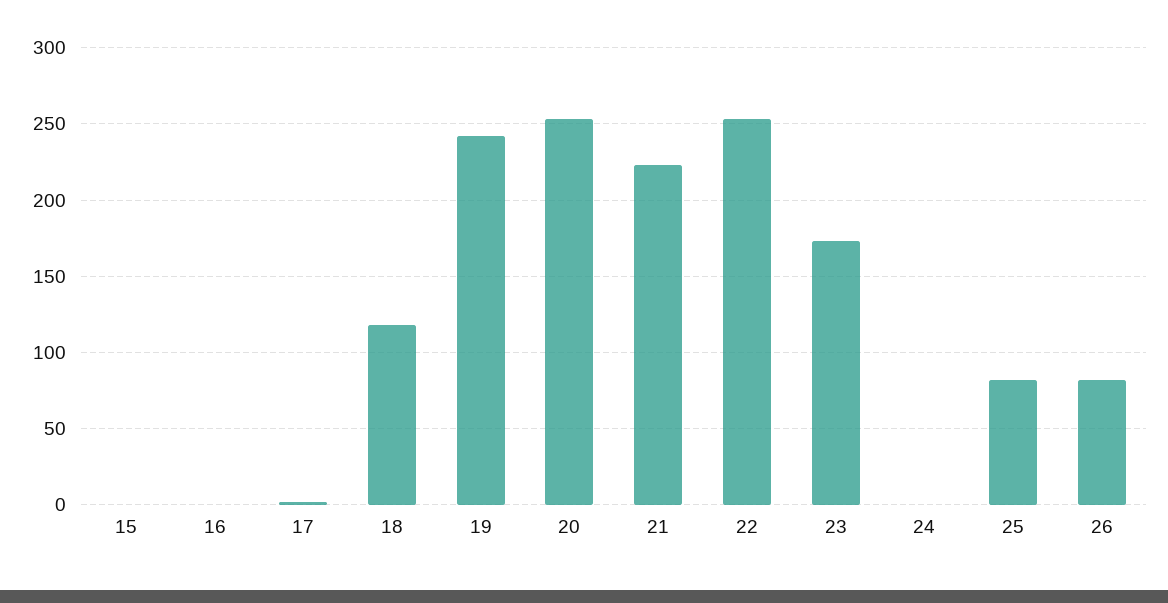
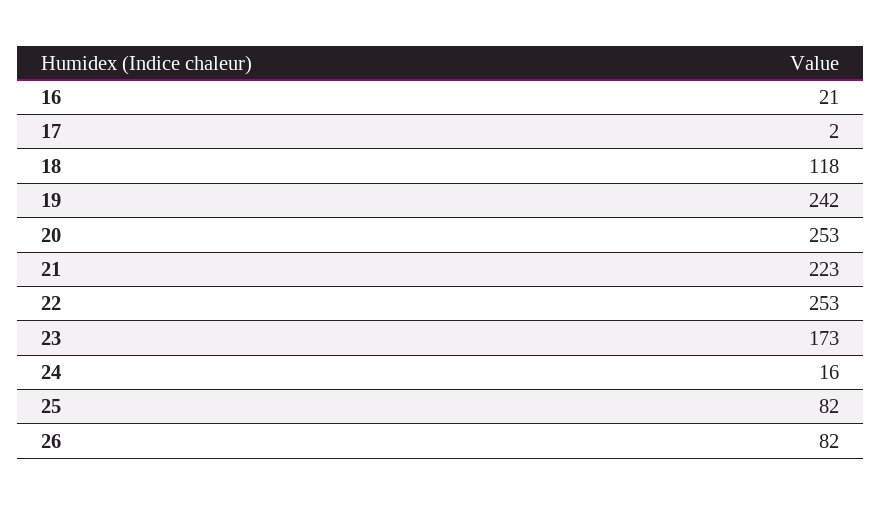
15: 0 -> none
16: 0 -> 21
24: 0 -> 16

